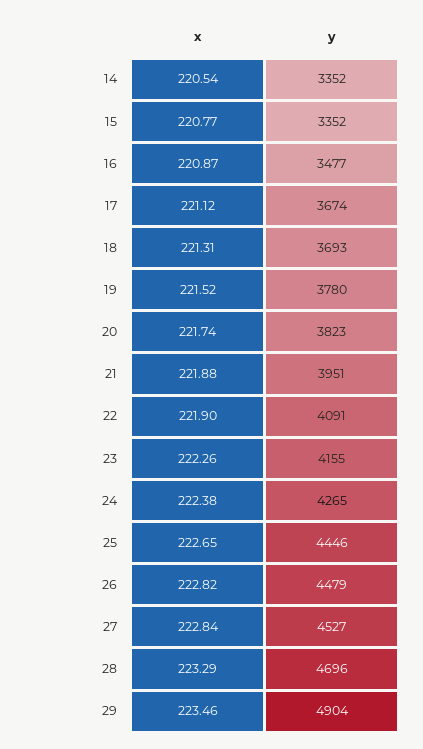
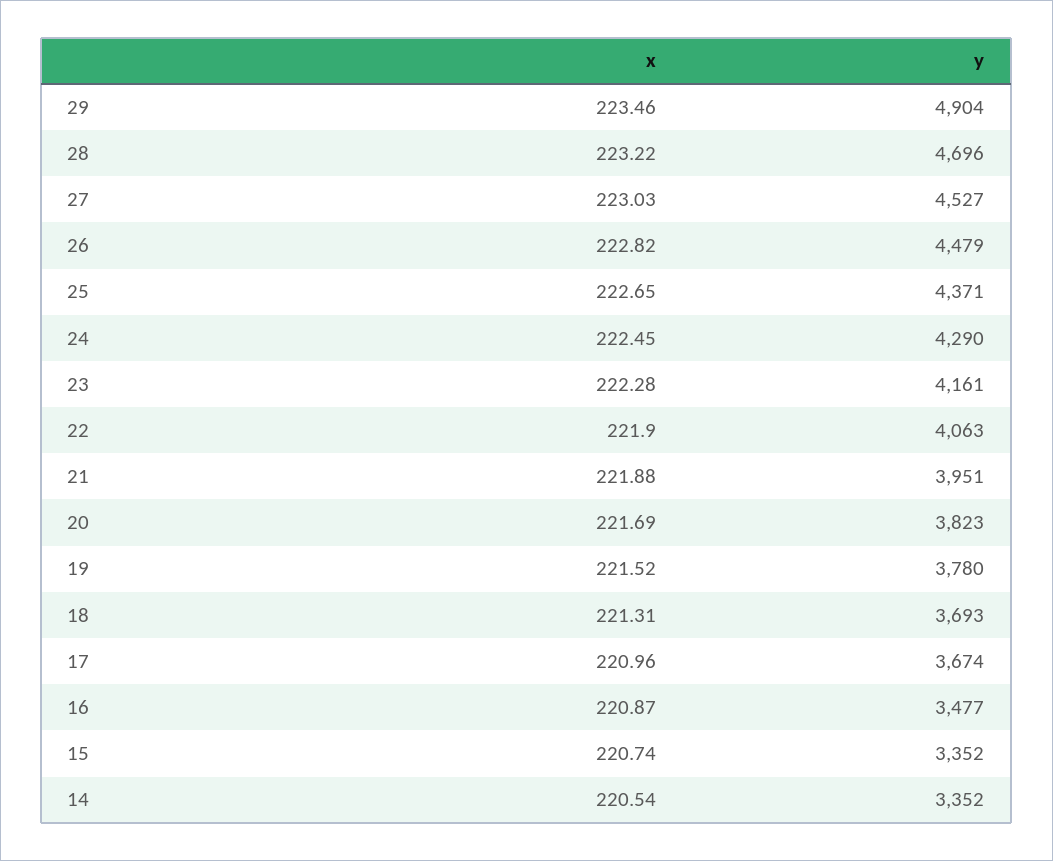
x, 15: 220.77 -> 220.74
x, 17: 221.12 -> 220.96
x, 20: 221.74 -> 221.69
y, 22: 4091 -> 4063
x, 23: 222.26 -> 222.28
y, 23: 4155 -> 4161
x, 24: 222.38 -> 222.45
y, 24: 4265 -> 4290
y, 25: 4446 -> 4371
x, 27: 222.84 -> 223.03
x, 28: 223.29 -> 223.22

